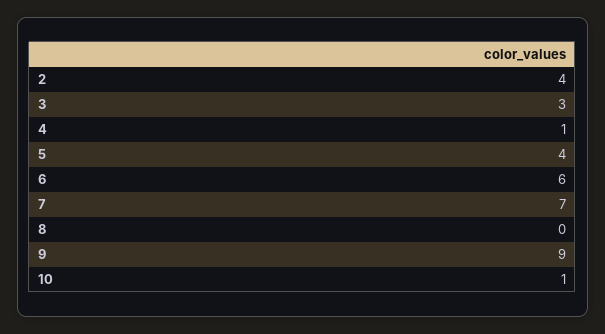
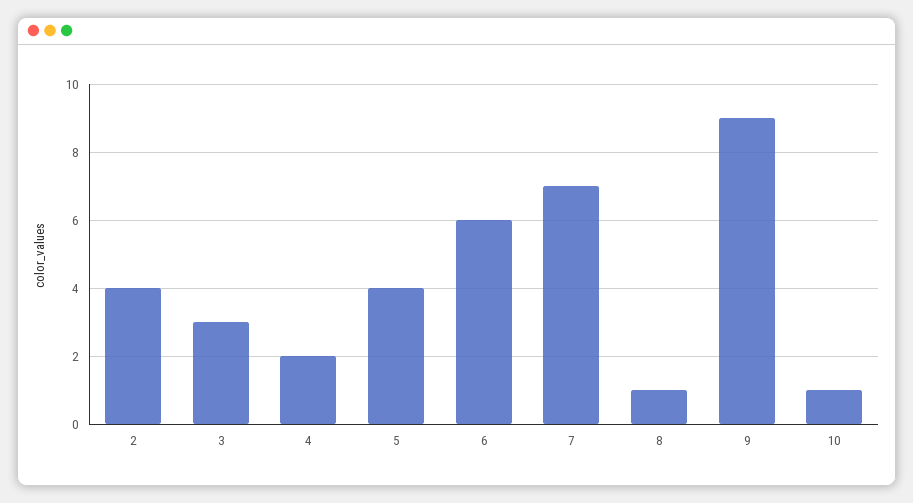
4: 1 -> 2
8: 0 -> 1

